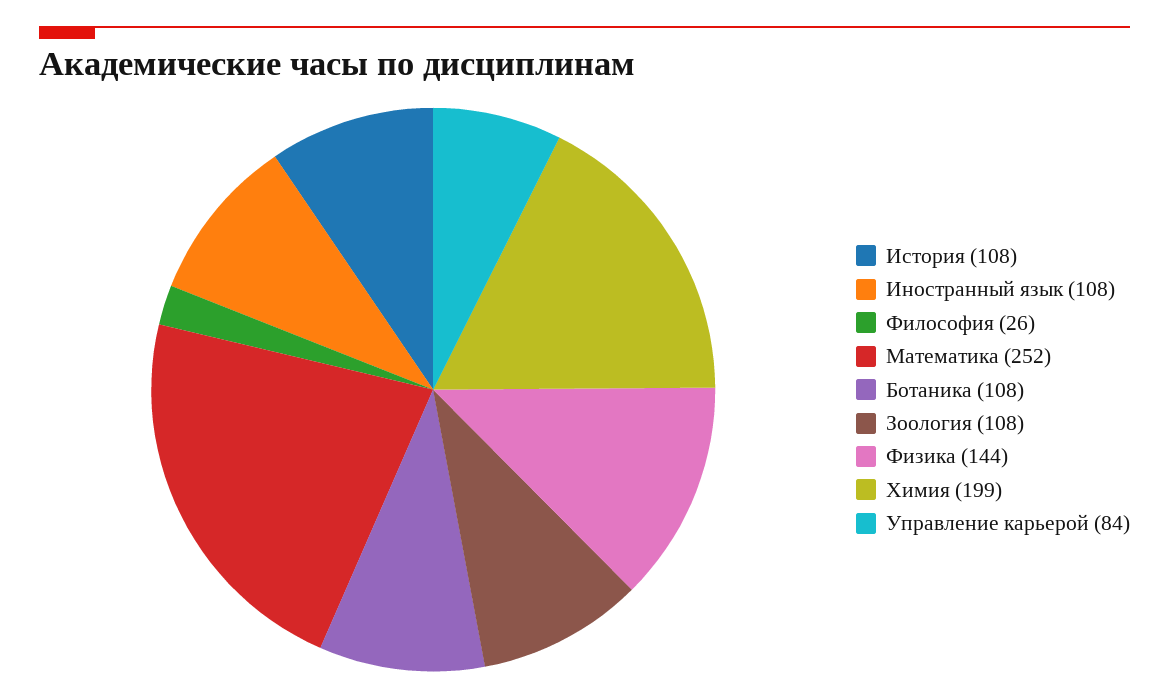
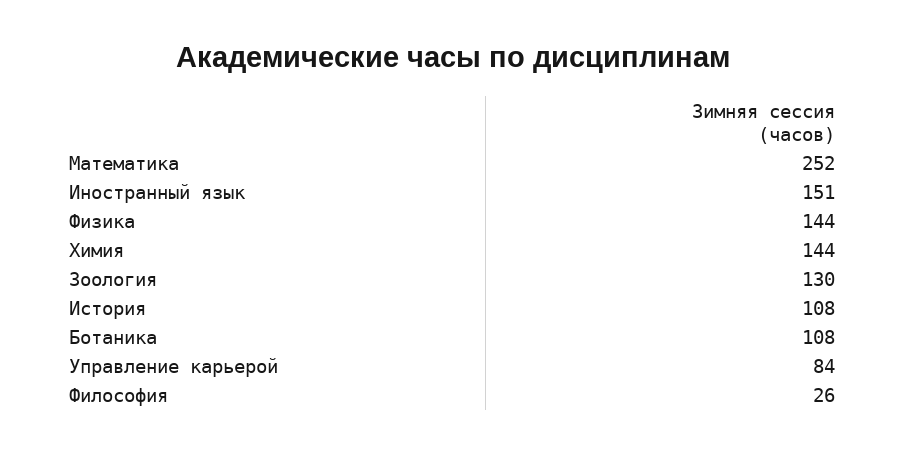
Иностранный язык: 108 -> 151
Зоология: 108 -> 130
Химия: 199 -> 144

